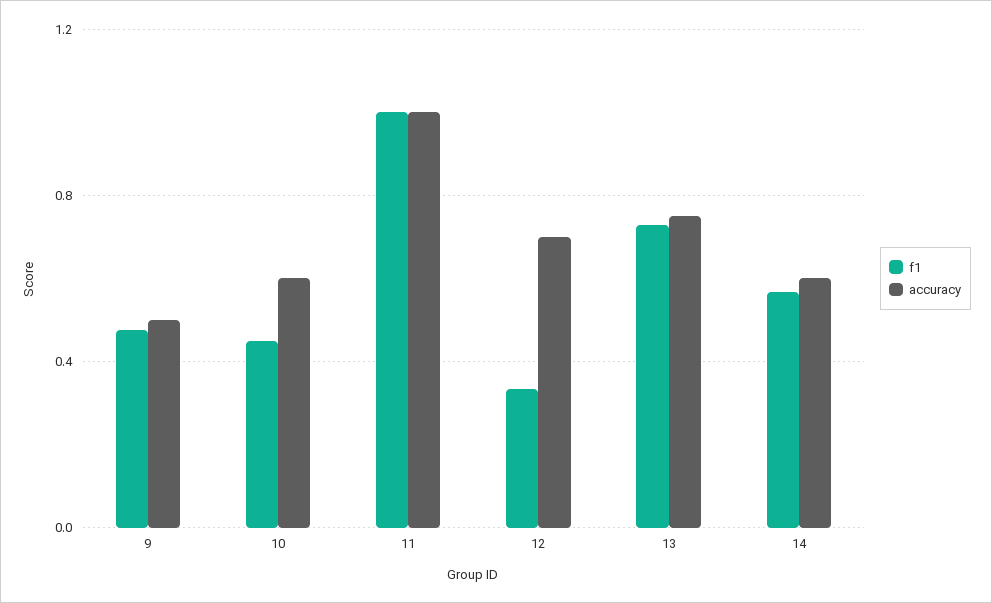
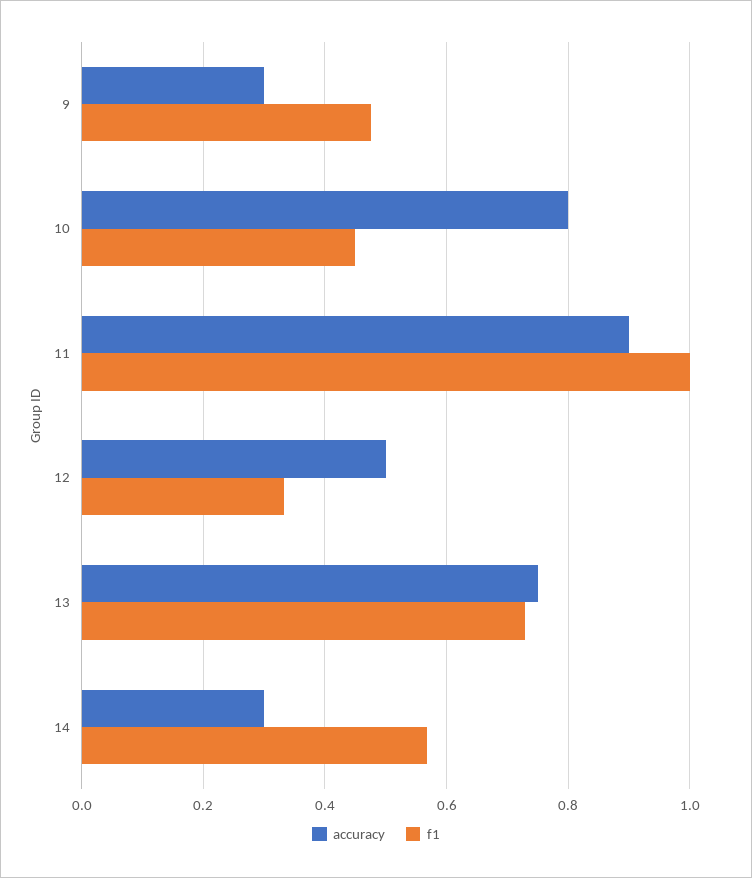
accuracy, 9: 0.5 -> 0.3
accuracy, 10: 0.6 -> 0.8
accuracy, 11: 1 -> 0.9
accuracy, 12: 0.7 -> 0.5
accuracy, 14: 0.6 -> 0.3

